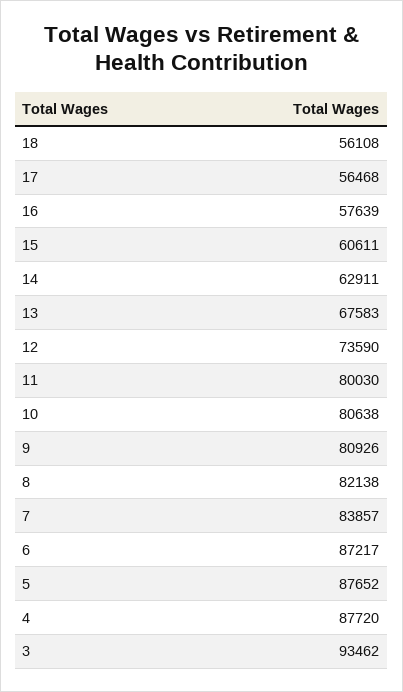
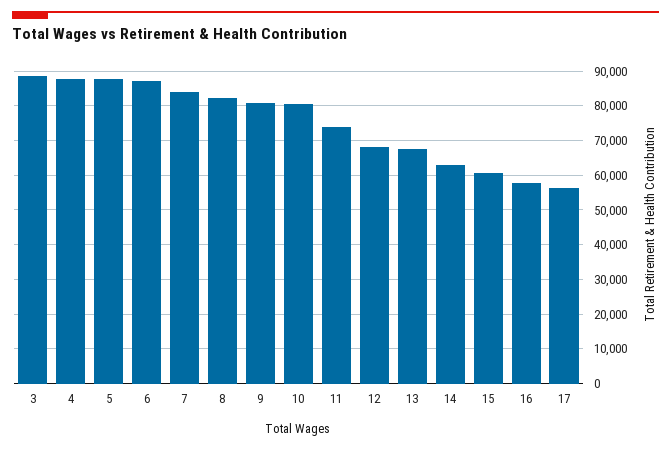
18: 56108 -> none
12: 73590 -> 68000
11: 80030 -> 74000
3: 93462 -> 88000

